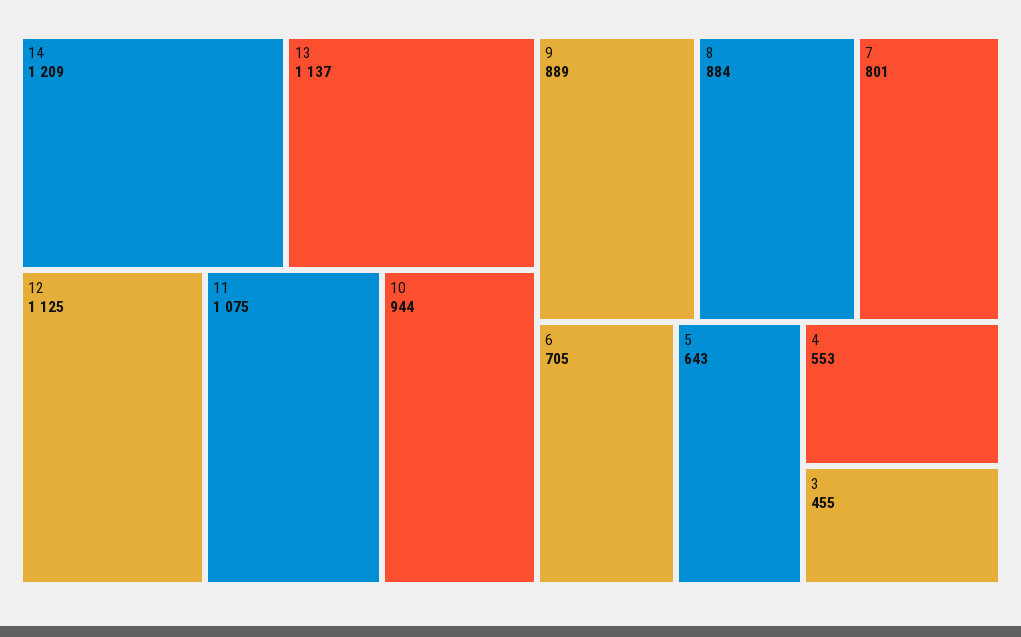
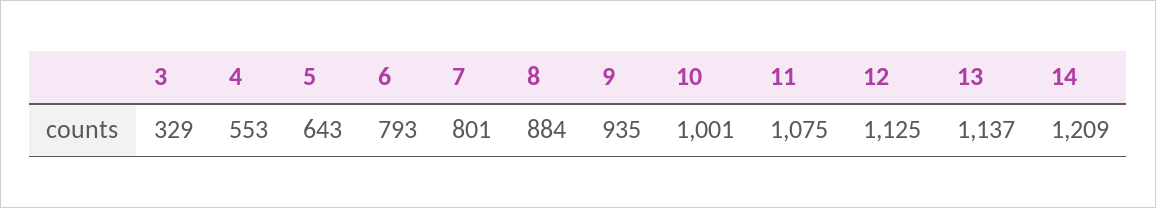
10: 944 -> 1001
9: 889 -> 935
6: 705 -> 793
3: 455 -> 329

